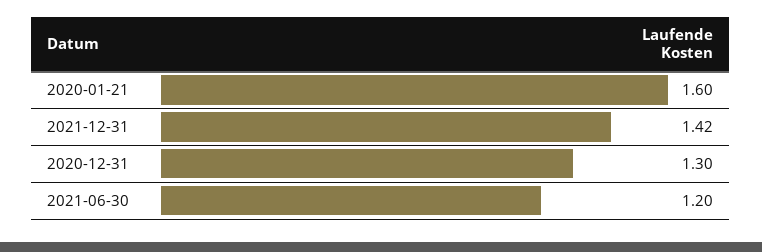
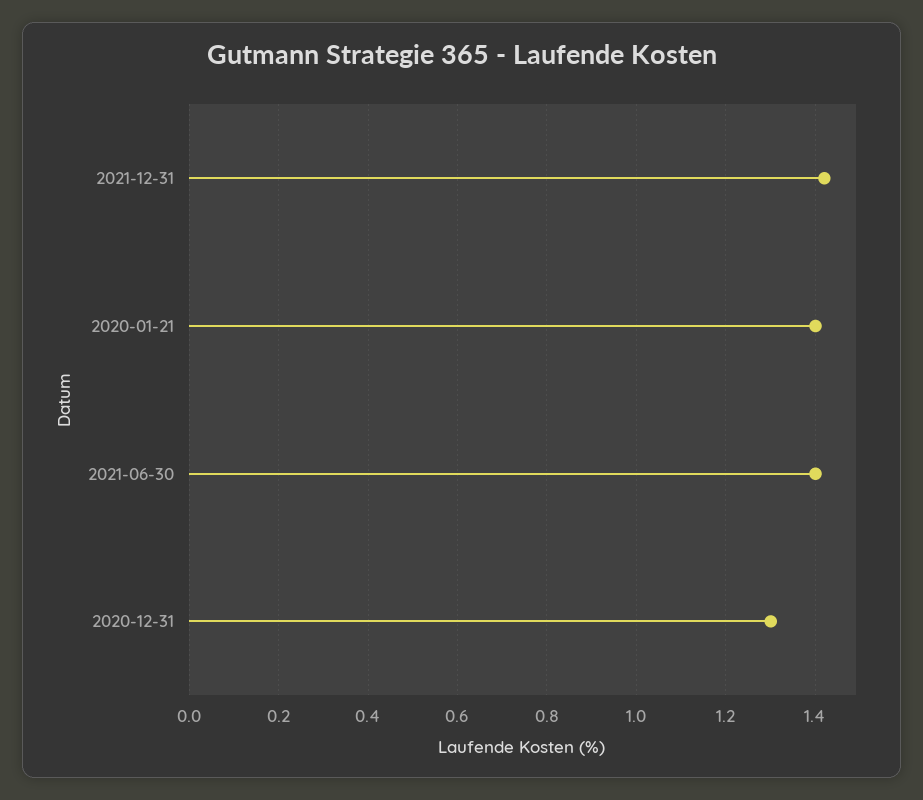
2020-01-21: 1.6 -> 1.4
2021-06-30: 1.2 -> 1.4

